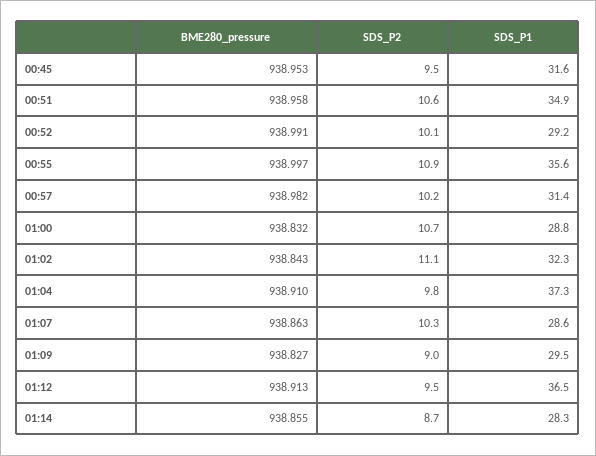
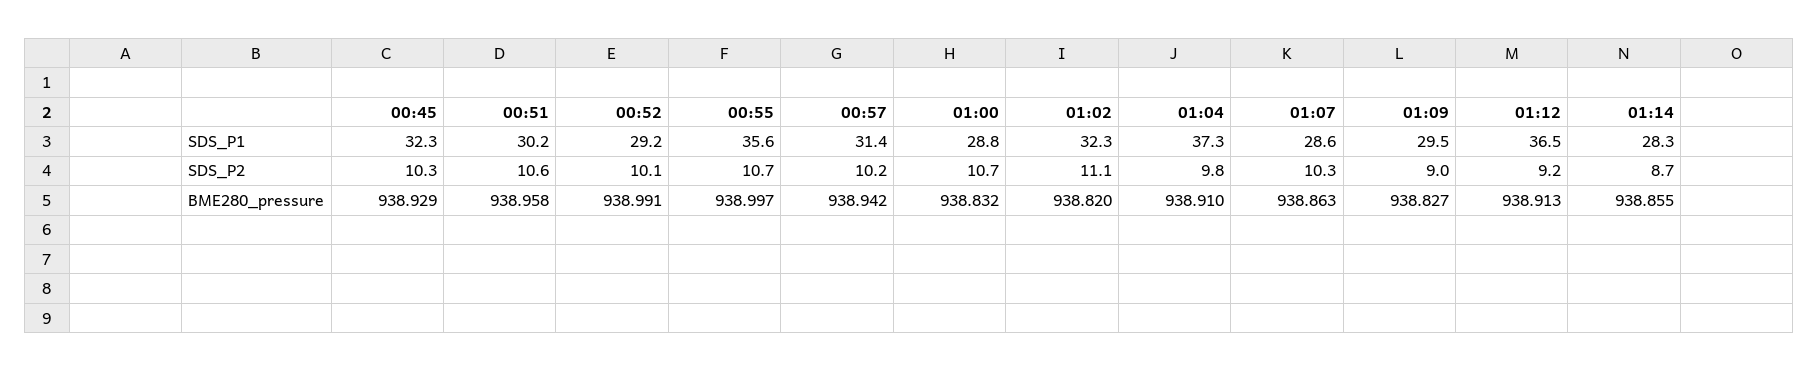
BME280_pressure, 00:45: 938.953 -> 938.929
SDS_P2, 00:45: 9.5 -> 10.3
SDS_P1, 00:45: 31.6 -> 32.3
SDS_P1, 00:51: 34.9 -> 30.2
SDS_P2, 00:55: 10.9 -> 10.7
BME280_pressure, 00:57: 938.982 -> 938.942
BME280_pressure, 01:02: 938.843 -> 938.82
SDS_P2, 01:12: 9.5 -> 9.2

